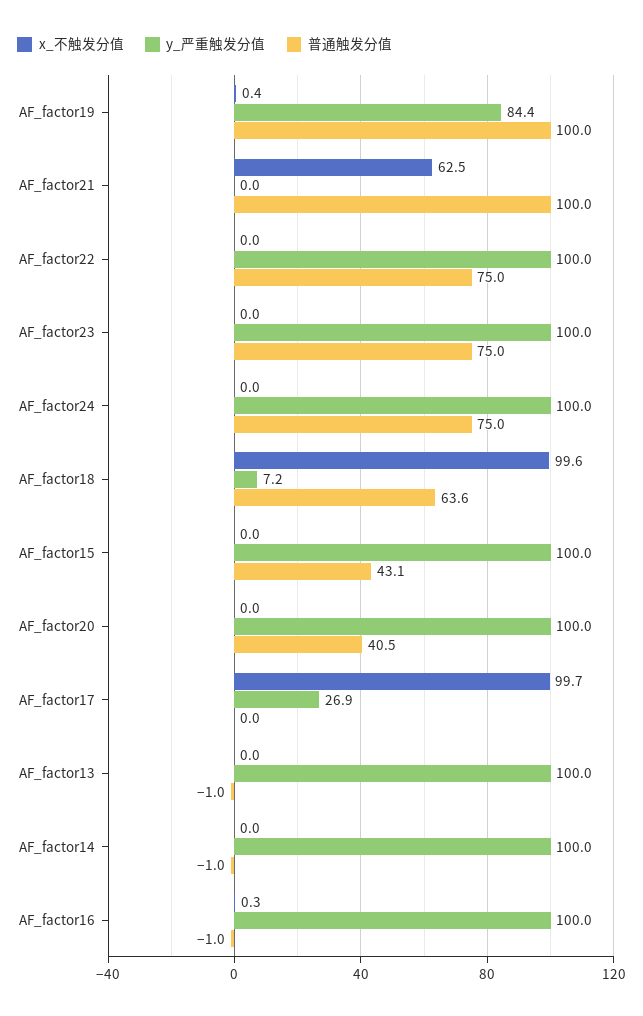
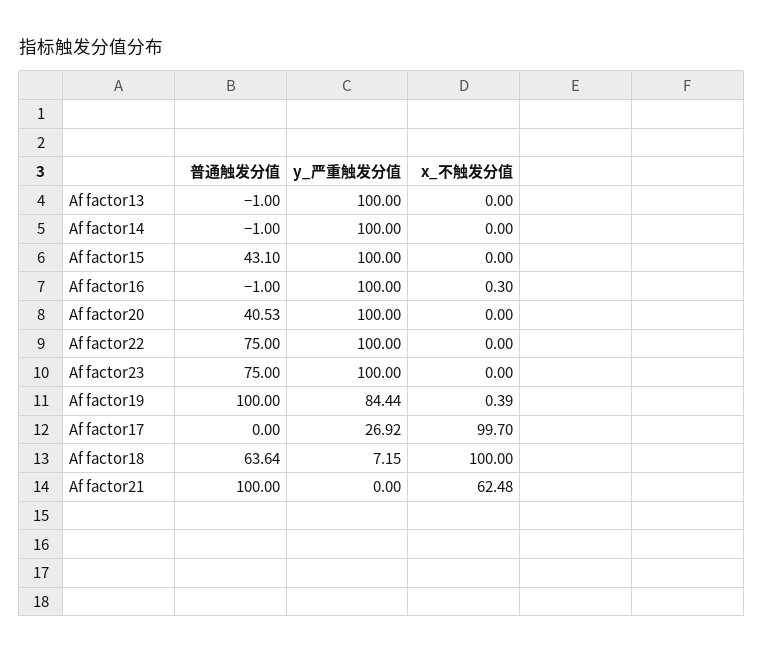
x_不触发分值, AF_factor24: 0 -> none
y_严重触发分值, AF_factor24: 100 -> none
普通触发分值, AF_factor24: 75 -> none
x_不触发分值, AF_factor18: 99.6 -> 100

